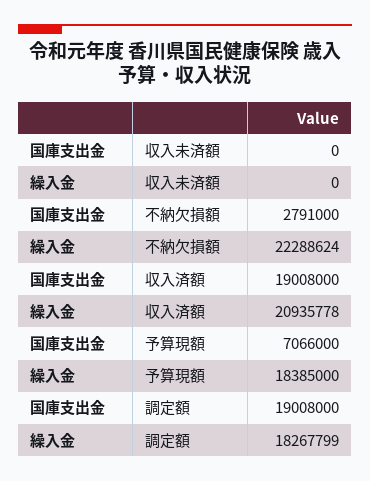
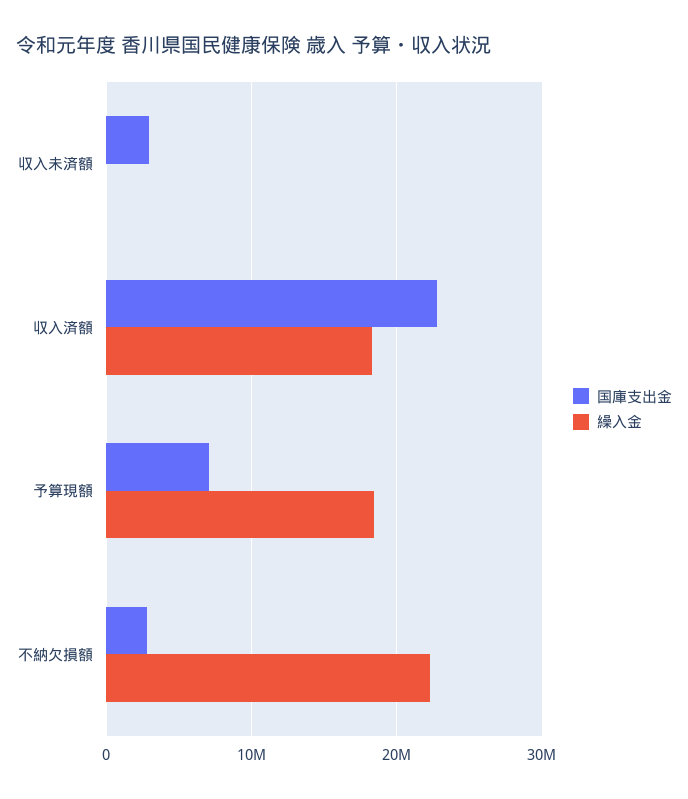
国庫支出金, 収入未済額: 0 -> 3000000
国庫支出金, 収入済額: 19008000 -> 23000000
繰入金, 収入済額: 20935778 -> 18000000
国庫支出金, 調定額: 19008000 -> none
繰入金, 調定額: 18267799 -> none

